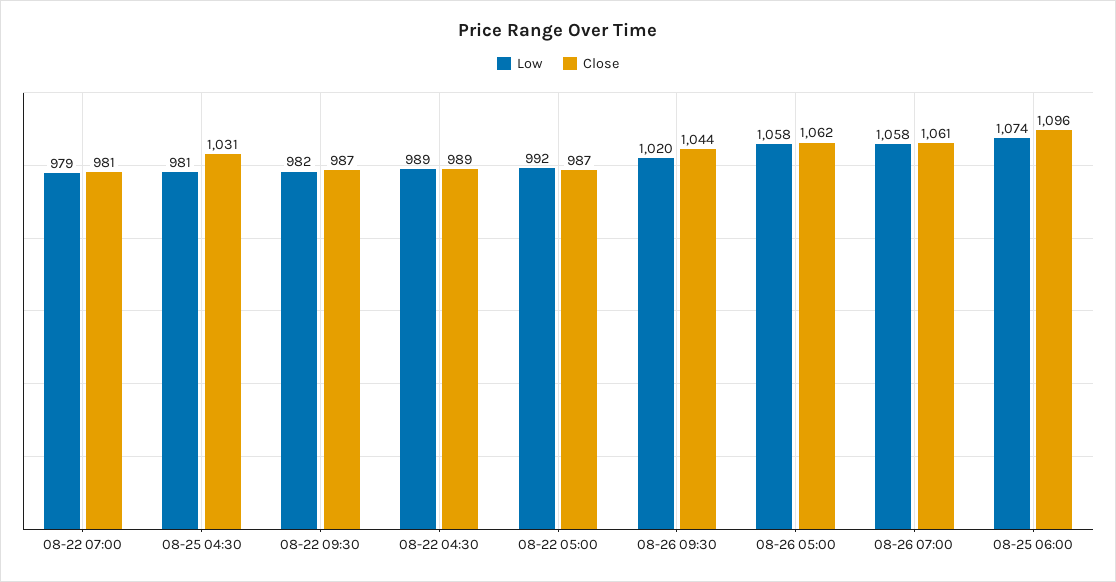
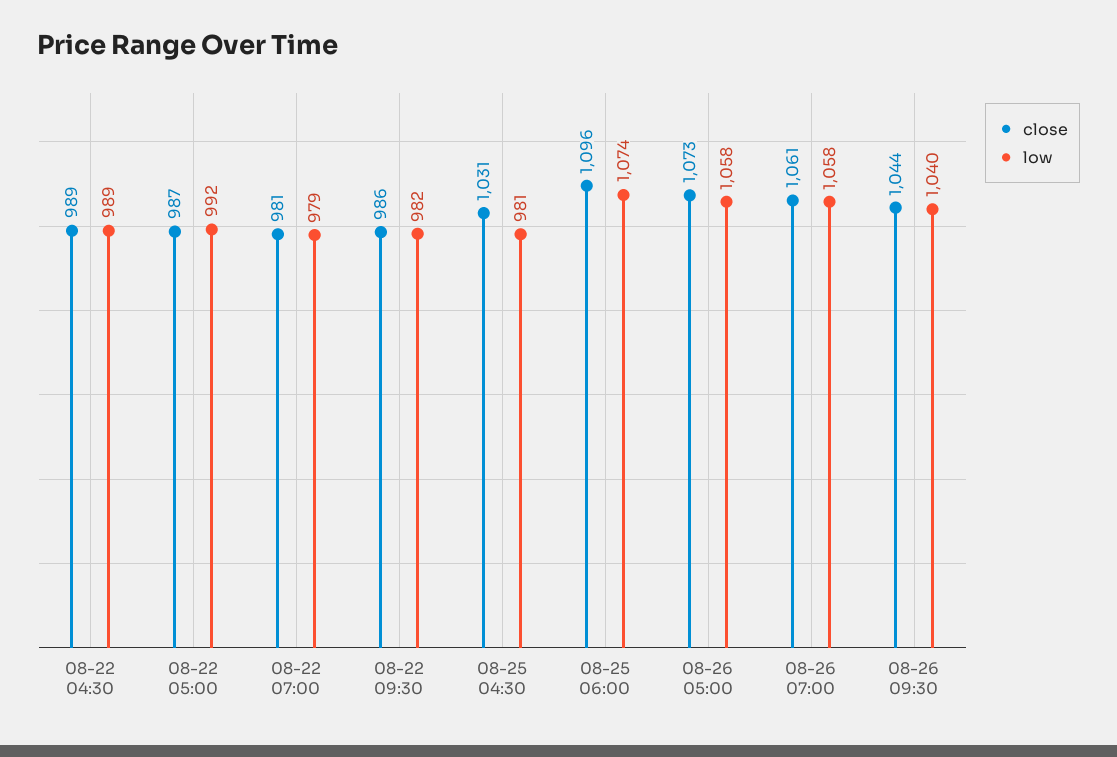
Close, 08-22 09:30: 987 -> 986
Low, 08-26 09:30: 1020 -> 1040
Close, 08-26 05:00: 1062 -> 1073

